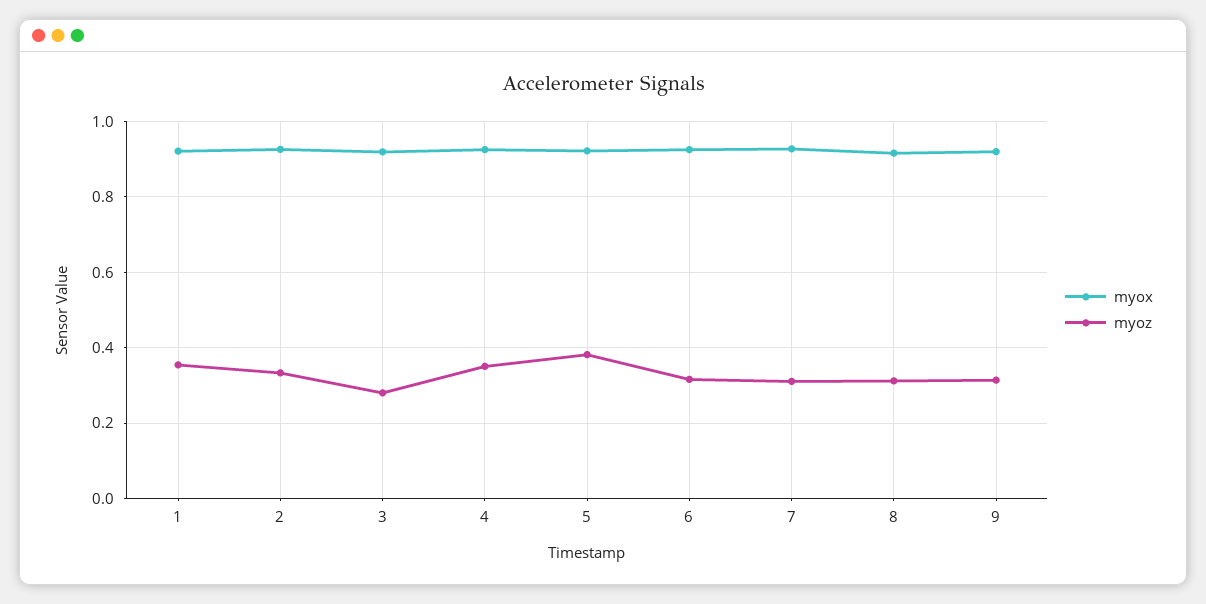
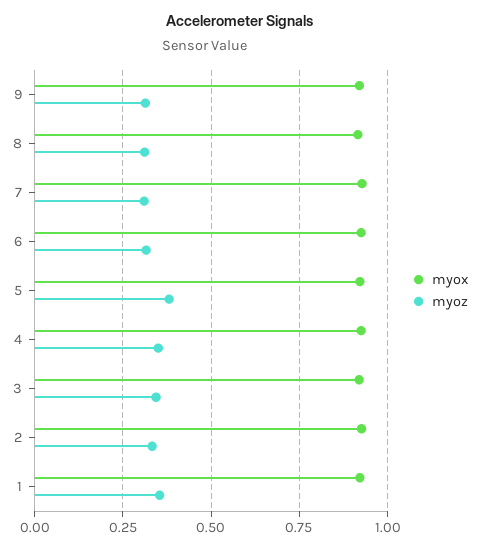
myoz, 3: 0.28 -> 0.35

